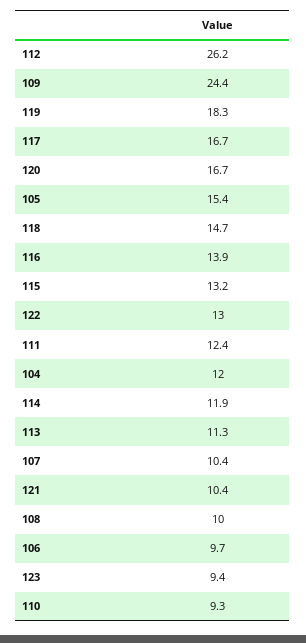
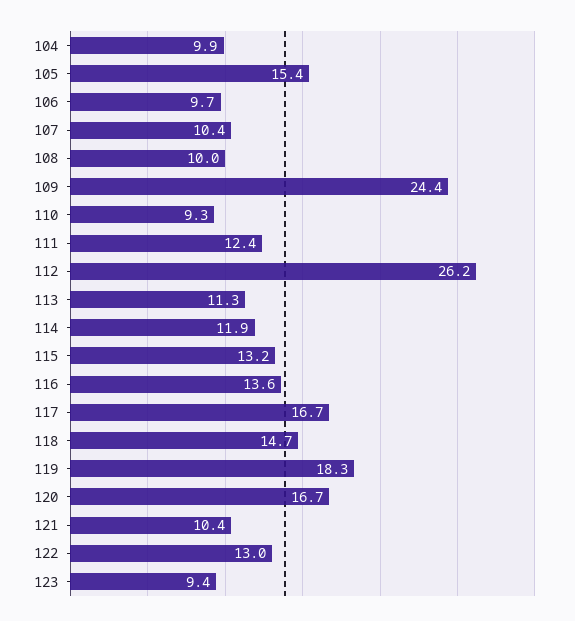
116: 13.9 -> 13.6
104: 12 -> 9.9

